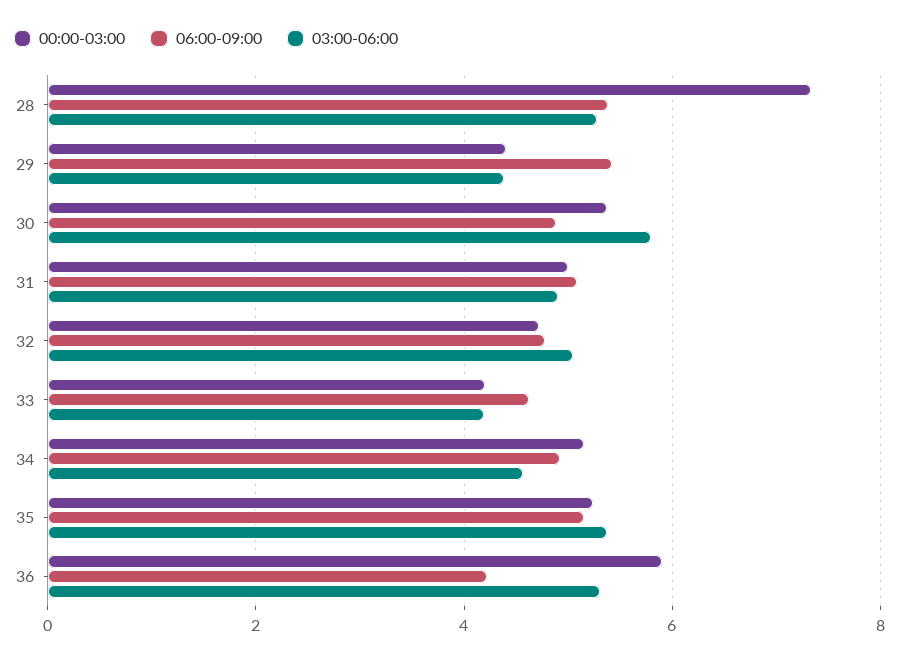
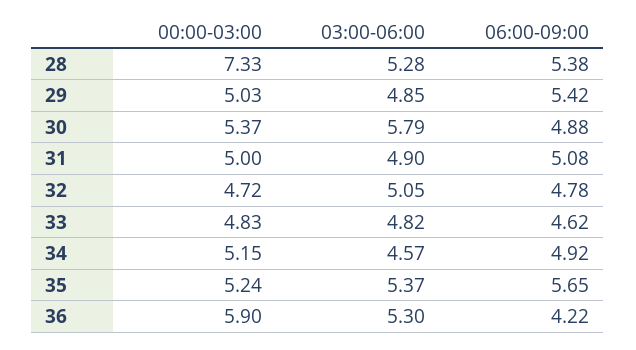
00:00-03:00, 29: 4.4 -> 5.03
03:00-06:00, 29: 4.4 -> 4.85
00:00-03:00, 33: 4.2 -> 4.83
03:00-06:00, 33: 4.2 -> 4.82
06:00-09:00, 35: 5.2 -> 5.65

